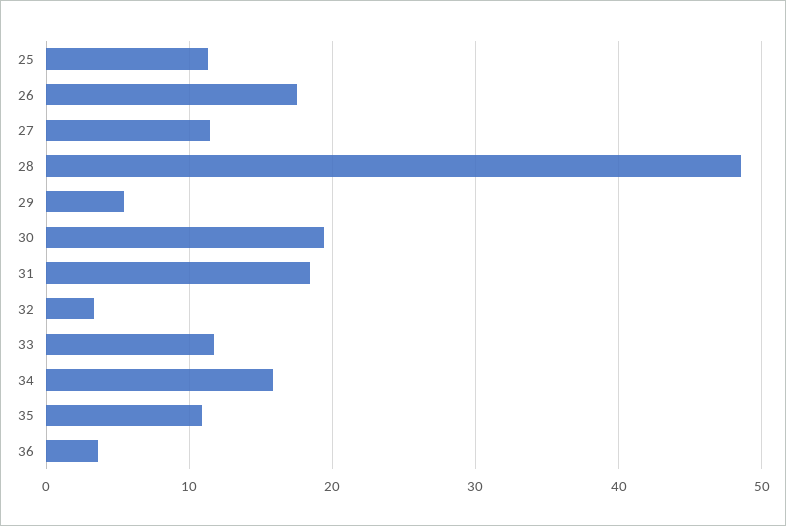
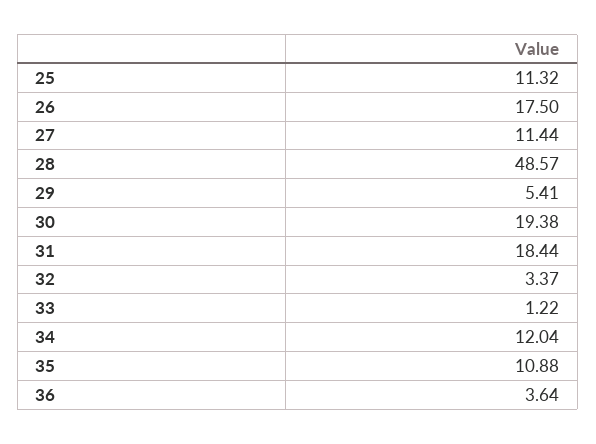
33: 12 -> 1.22
34: 16 -> 12.04

